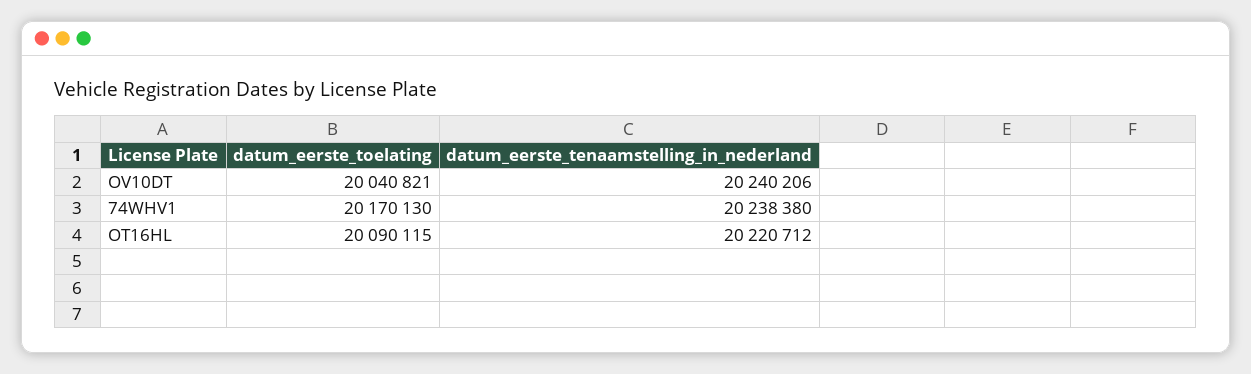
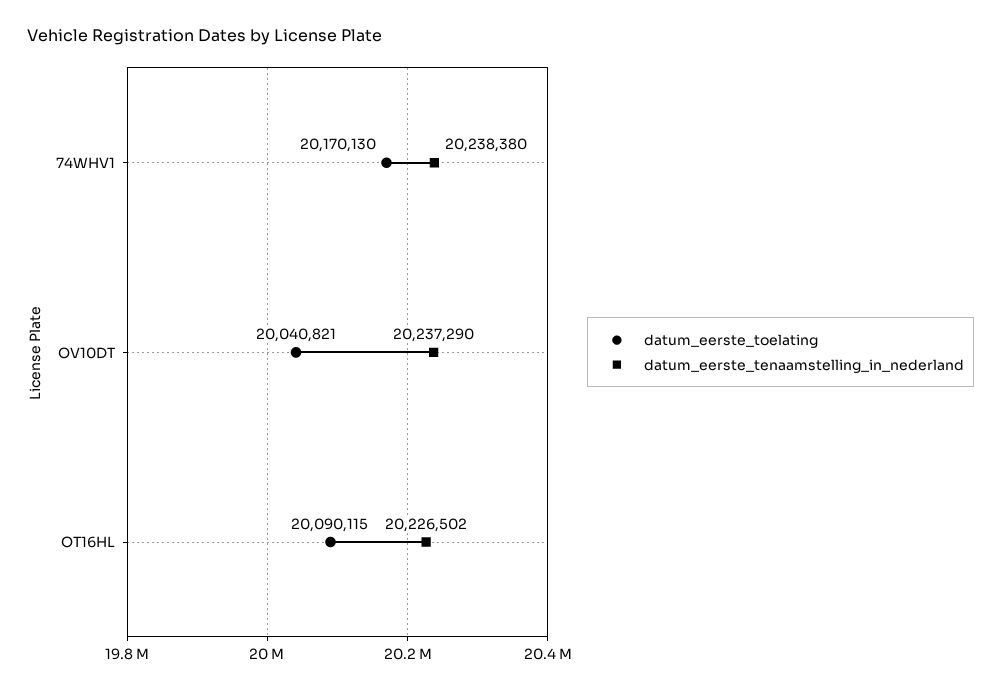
datum_eerste_tenaamstelling_in_nederland, OV10DT: 20240206 -> 20237290
datum_eerste_tenaamstelling_in_nederland, OT16HL: 20220712 -> 20226502

